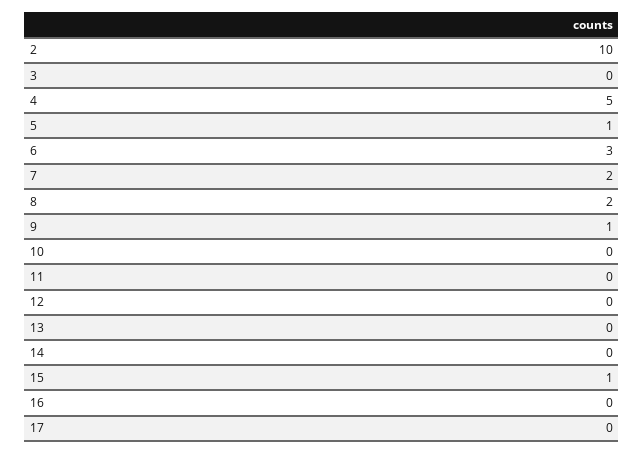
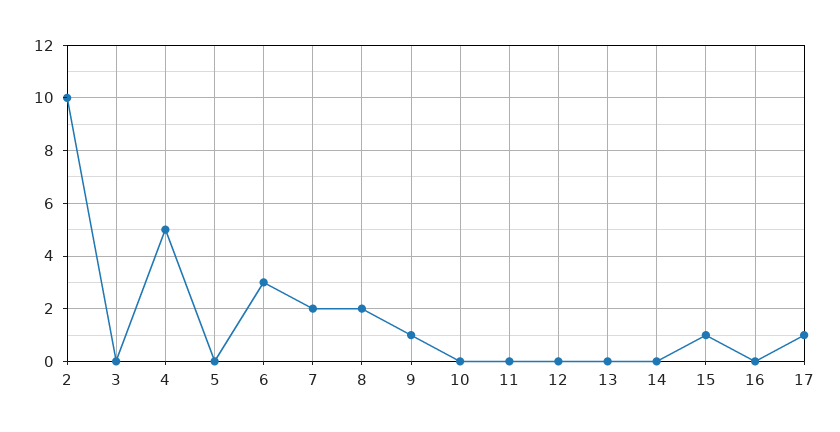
5: 1 -> 0
17: 0 -> 1

